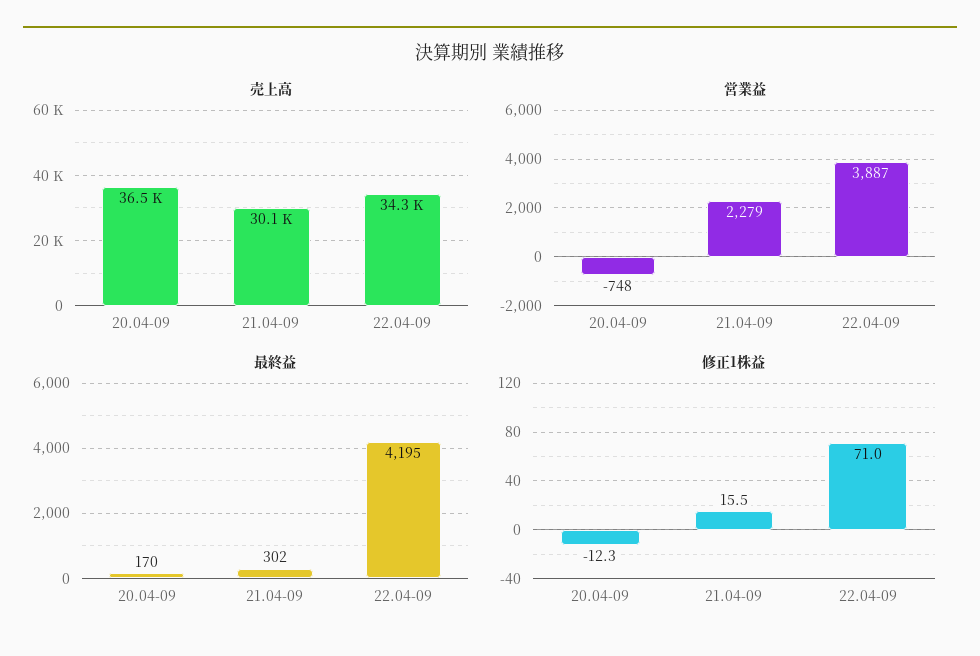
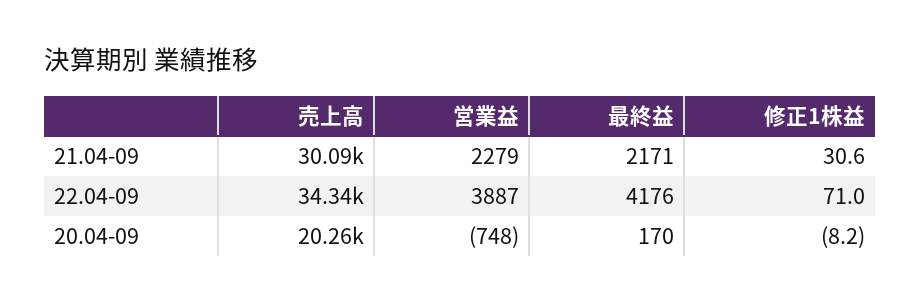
売上高, 20.04-09: 36500 -> 20260
最終益, 21.04-09: 302 -> 2171
最終益, 22.04-09: 4195 -> 4176
修正1株益, 20.04-09: -12.3 -> -8.2
修正1株益, 21.04-09: 15.5 -> 30.6

